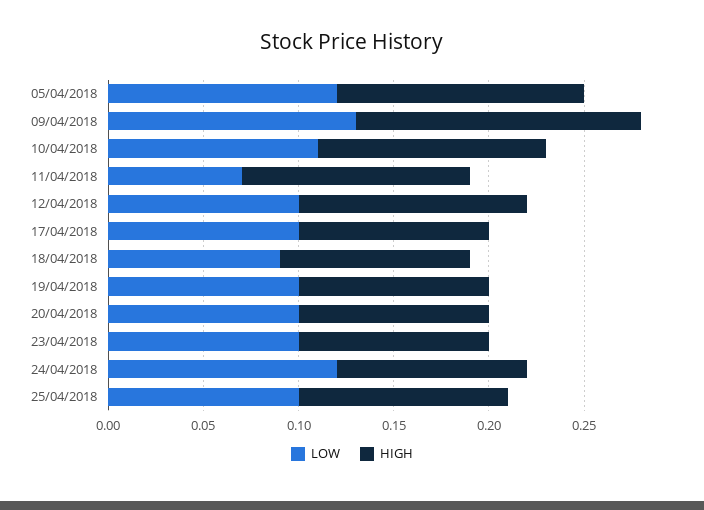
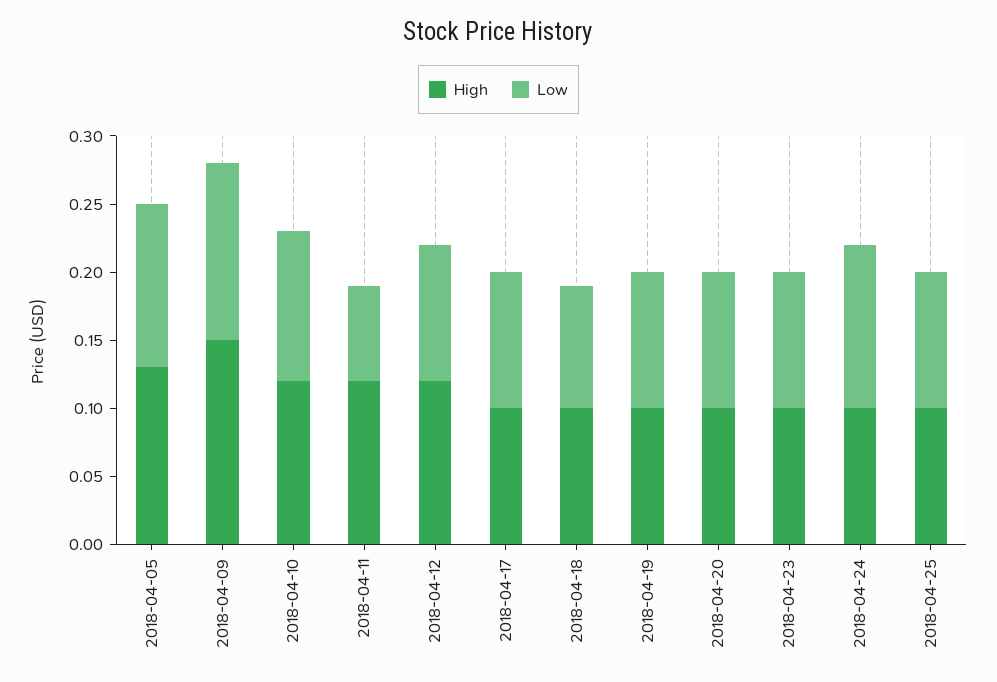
HIGH, 25/04/2018: 0.11 -> 0.1

